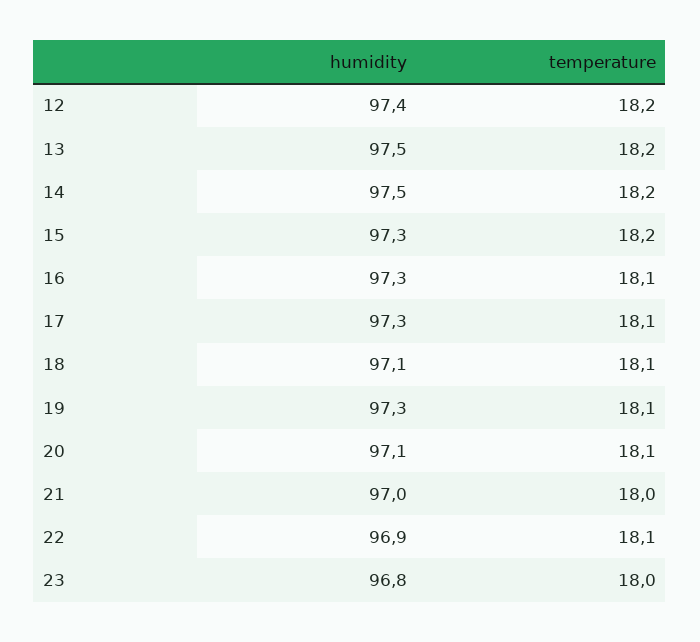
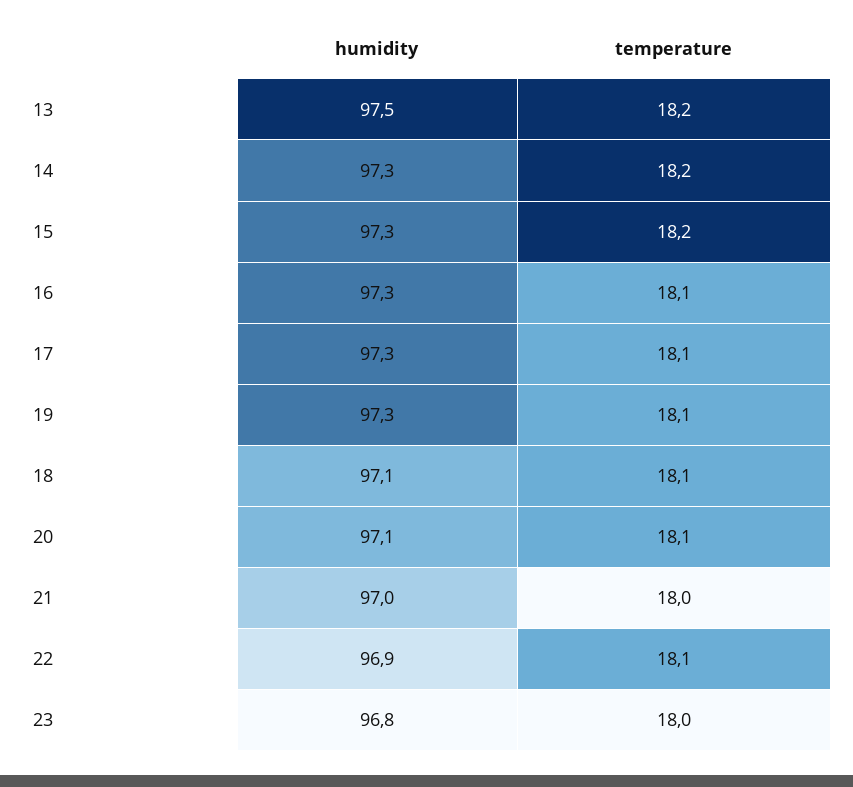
humidity, 12: 97.4 -> none
temperature, 12: 18.2 -> none
humidity, 14: 97.5 -> 97.3

